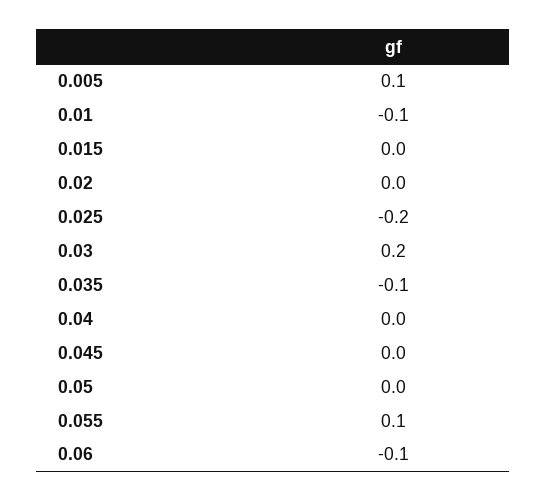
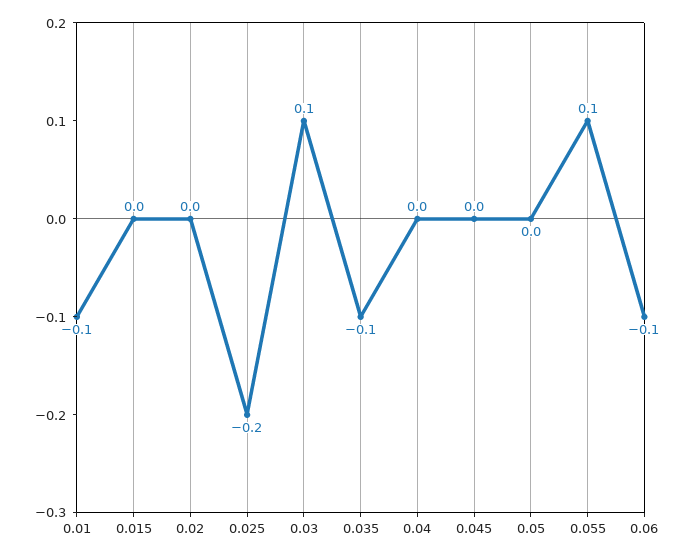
0.005: 0.1 -> none
0.03: 0.2 -> 0.1

